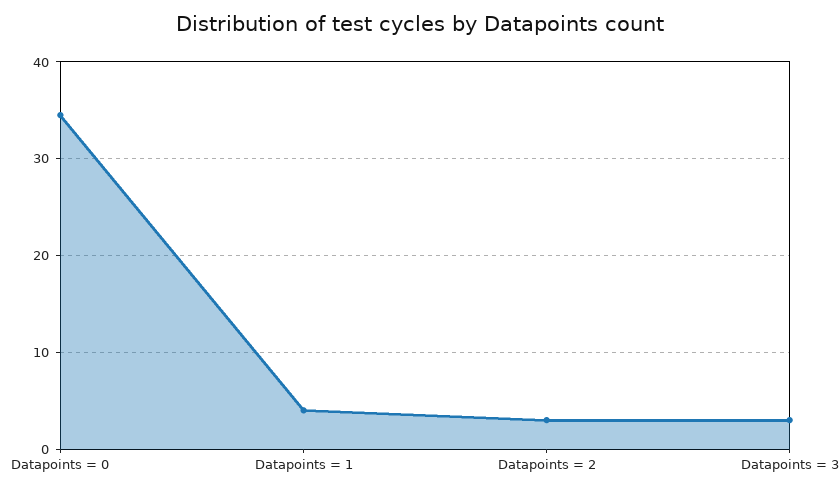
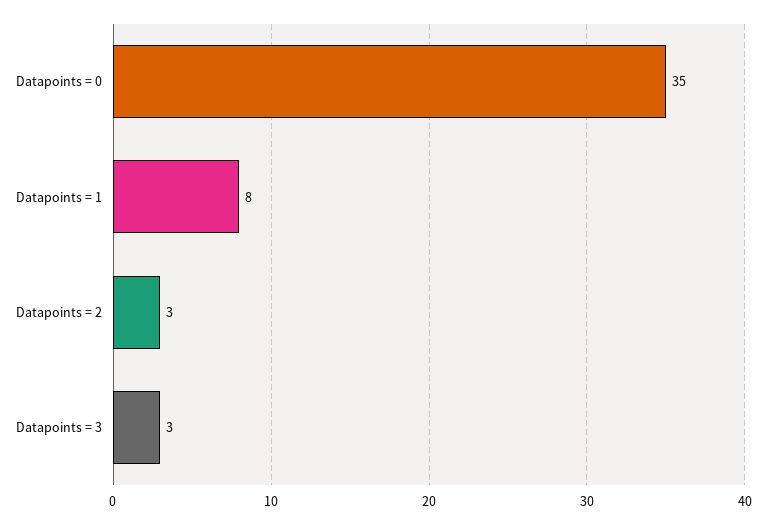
Datapoints = 1: 4 -> 8

